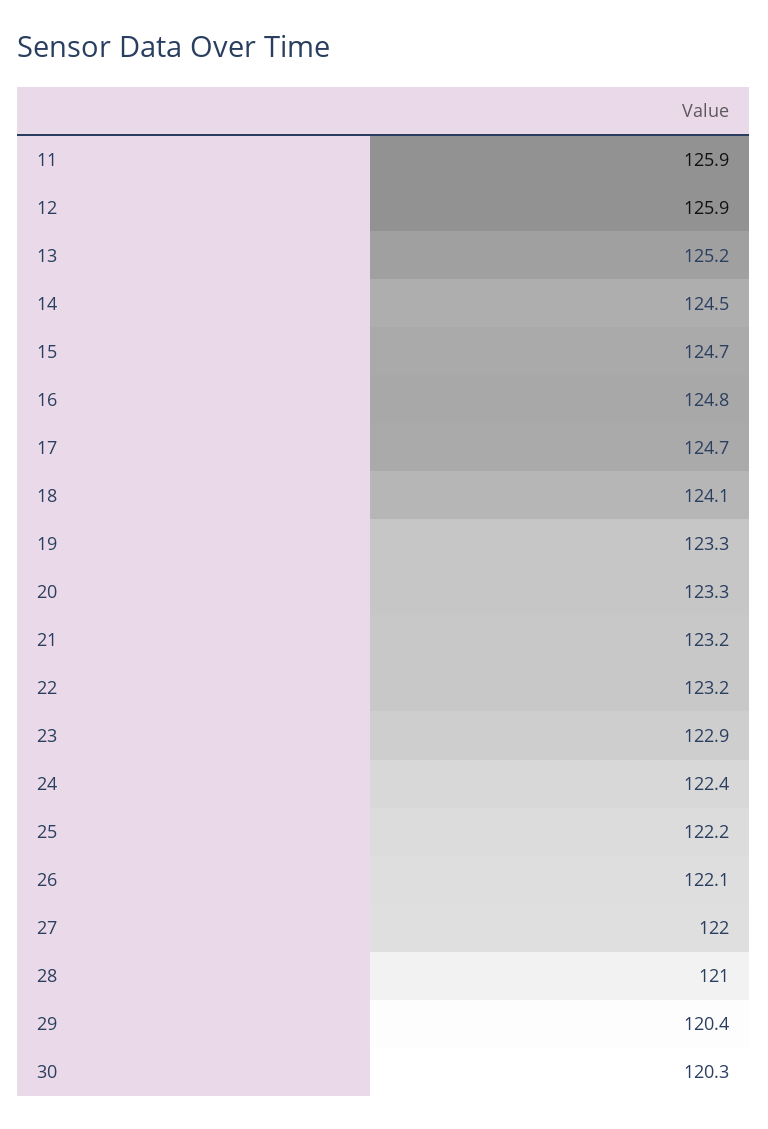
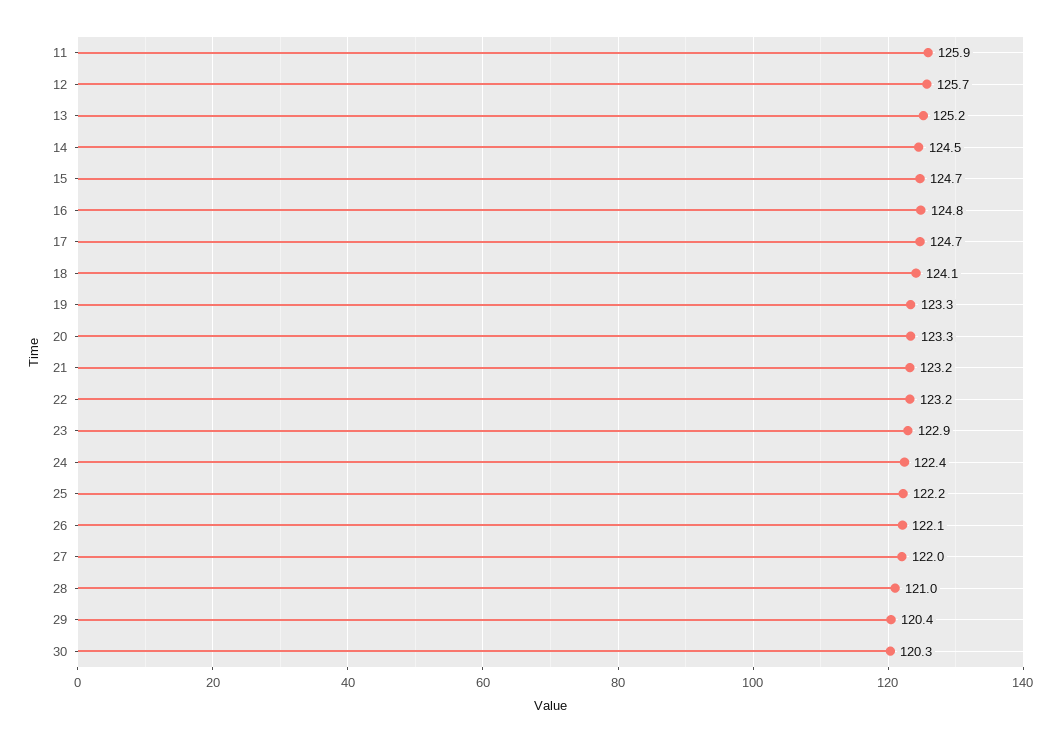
12: 125.9 -> 125.7

